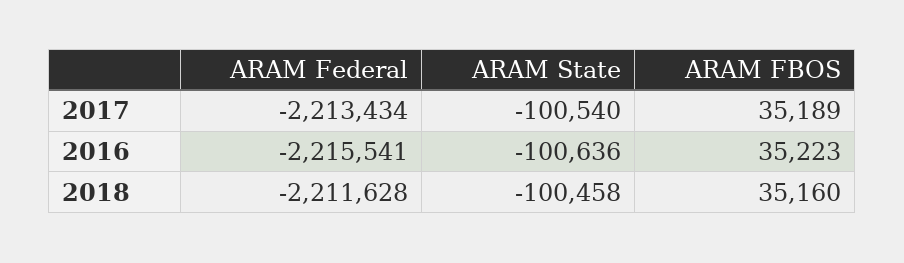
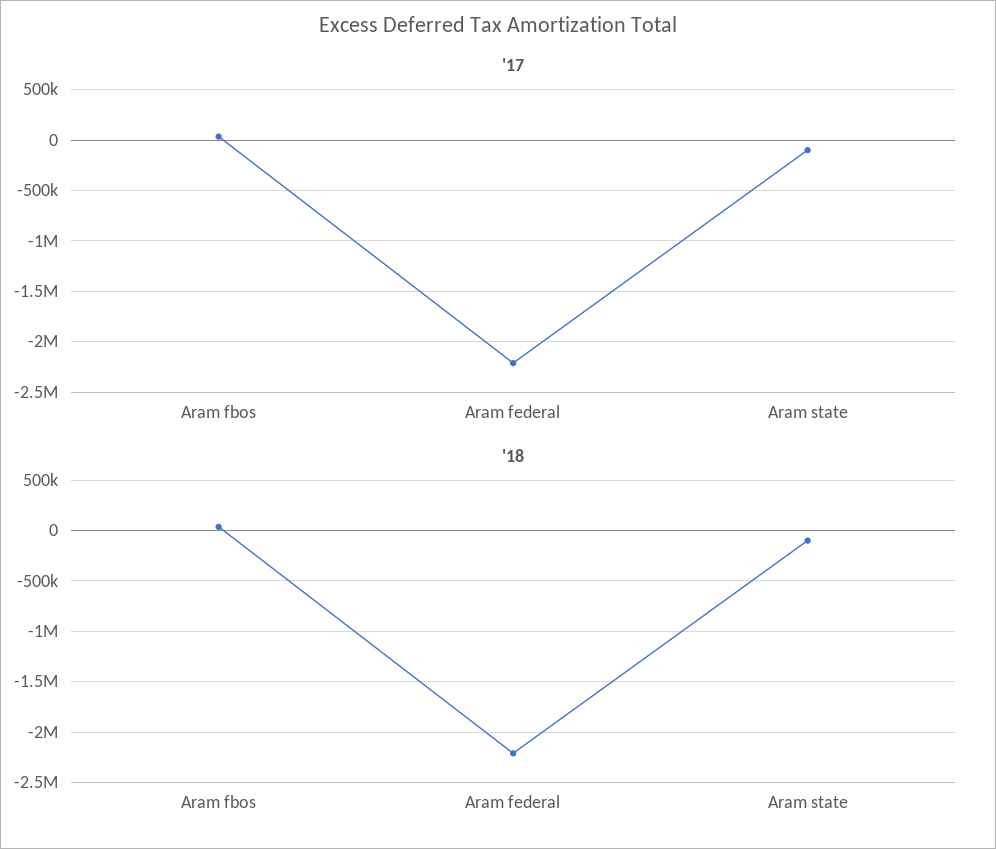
2016, ARAM Federal: -2215541 -> none
2016, ARAM State: -100636 -> none
2016, ARAM FBOS: 35223 -> none

